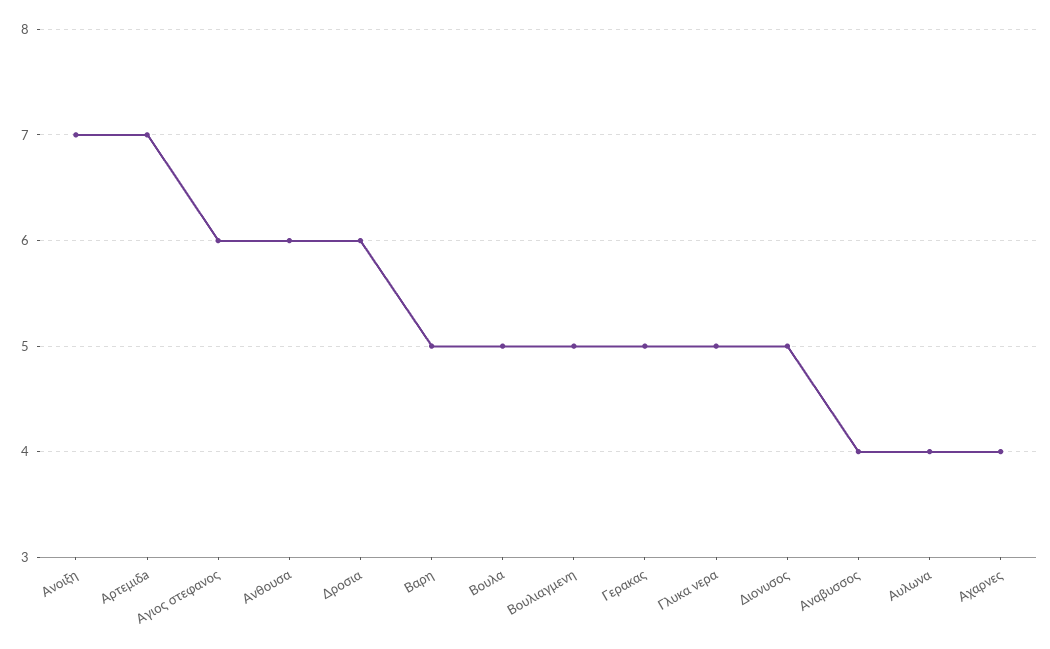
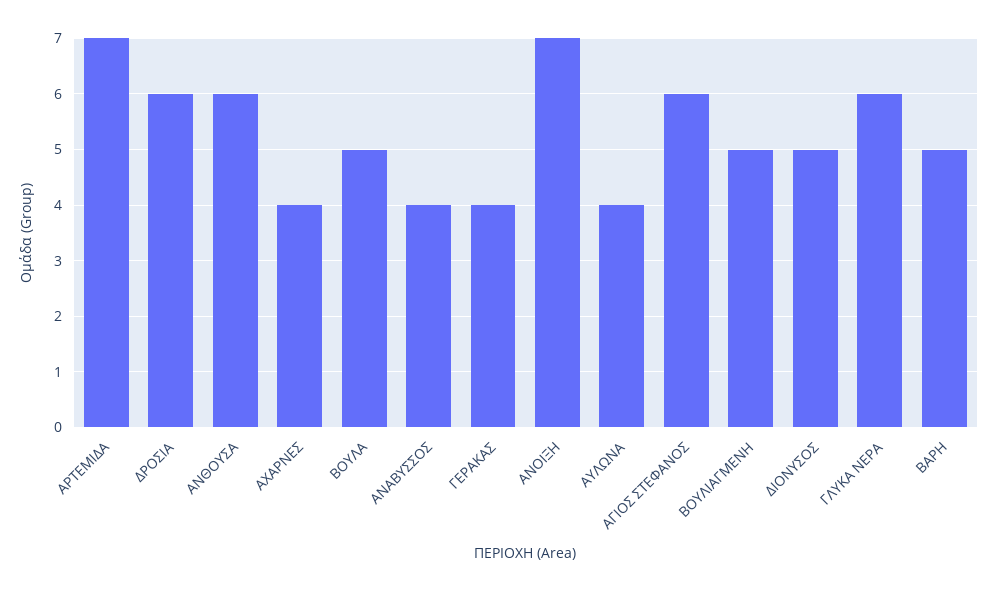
Γερακας: 5 -> 4
Γλυκα νερα: 5 -> 6

